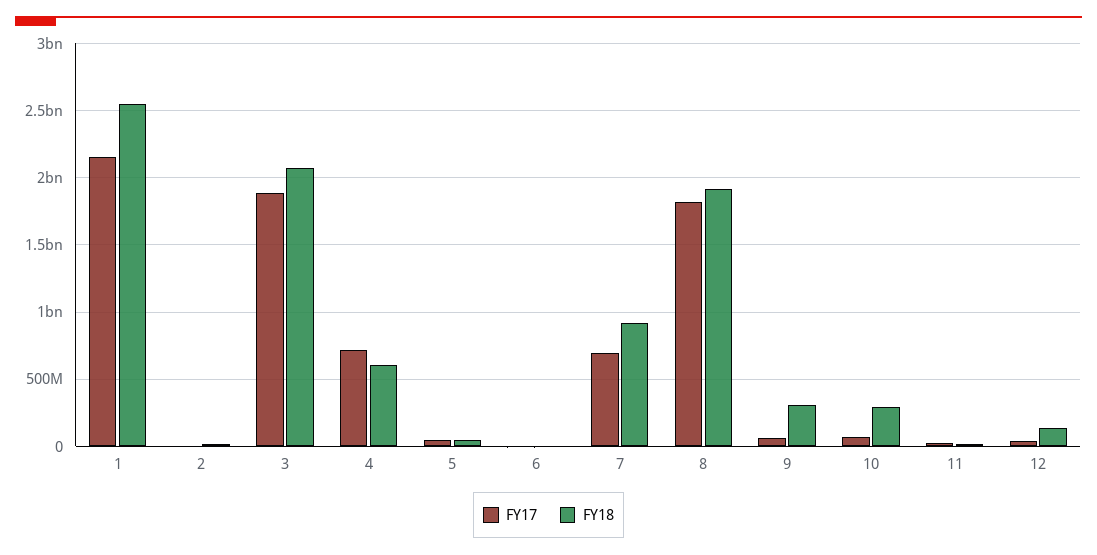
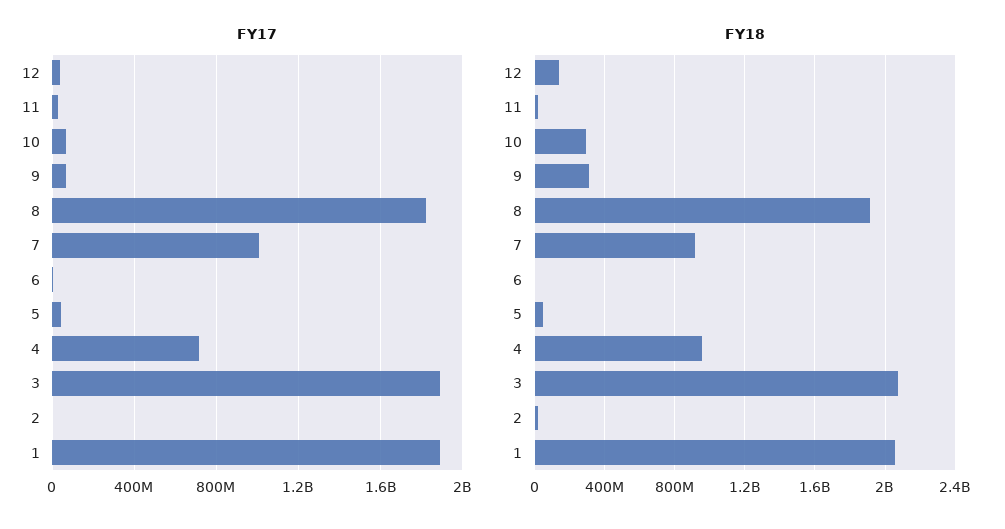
FY17, 1: 2150000000 -> 1900000000
FY18, 1: 2550000000 -> 2050000000
FY18, 4: 600000000 -> 950000000
FY17, 7: 700000000 -> 1000000000

